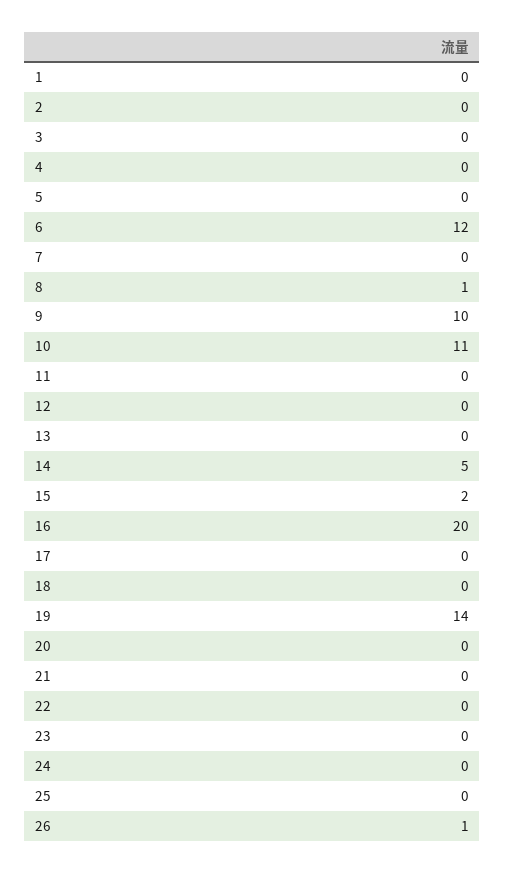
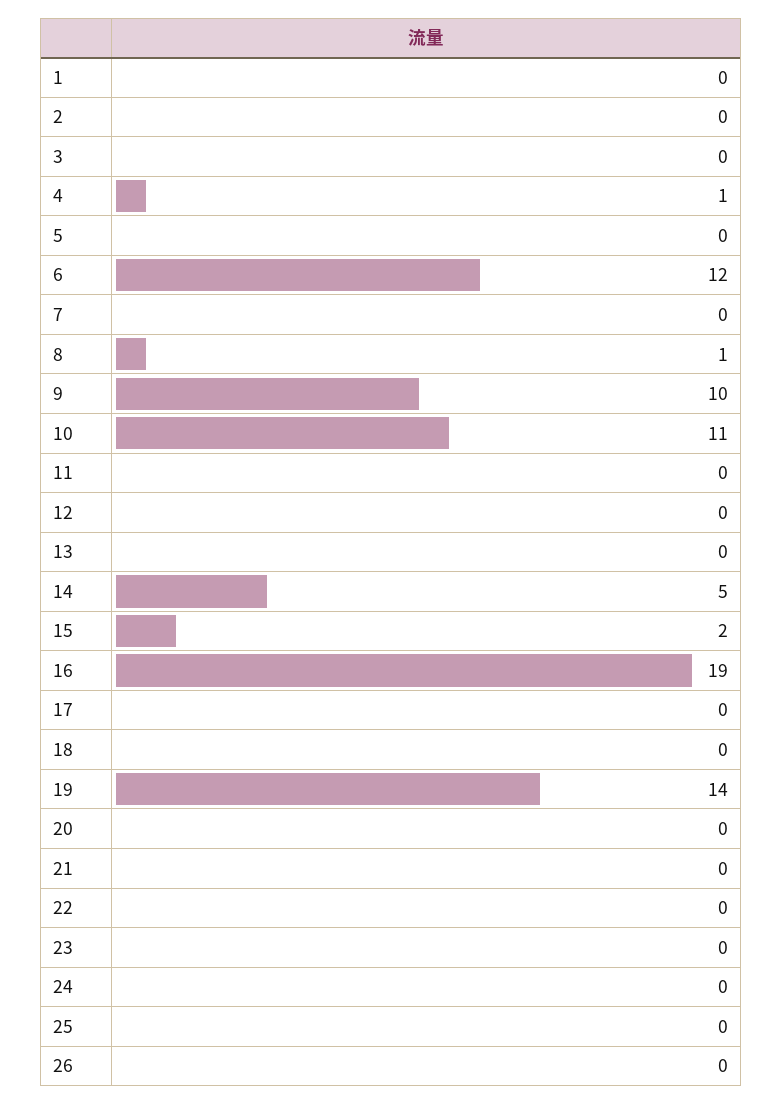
4: 0 -> 1
16: 20 -> 19
26: 1 -> 0

